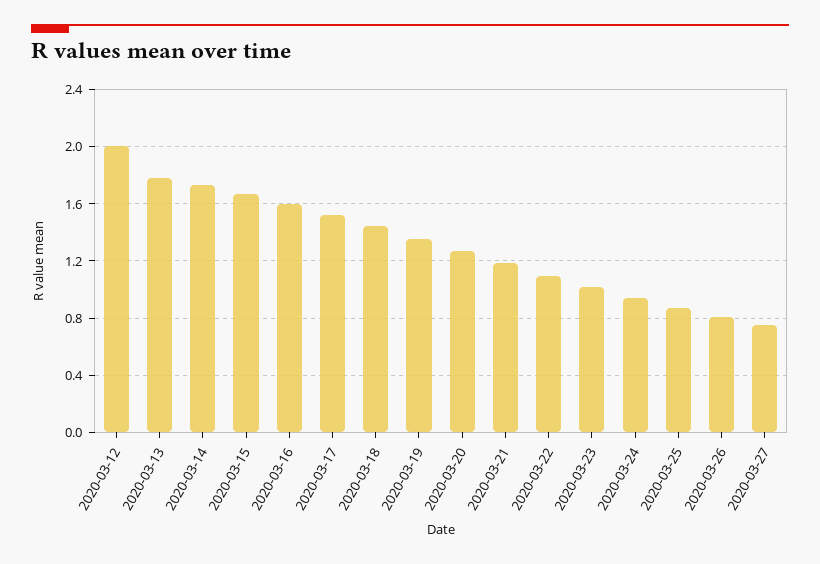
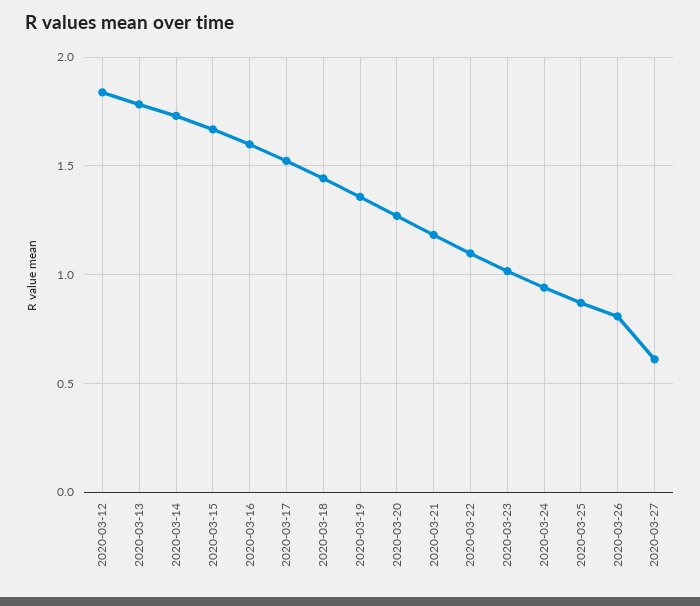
2020-03-12: 2 -> 1.85
2020-03-27: 0.75 -> 0.6

